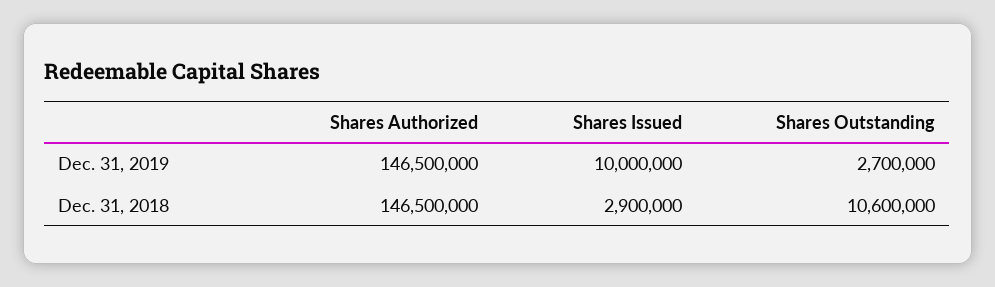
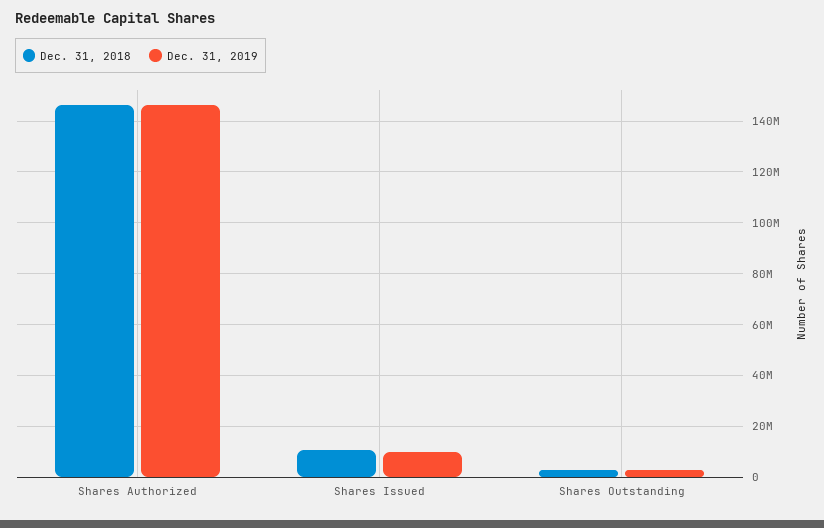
Dec. 31, 2018, Shares Issued: 2900000 -> 10000000
Dec. 31, 2018, Shares Outstanding: 10600000 -> 2500000

